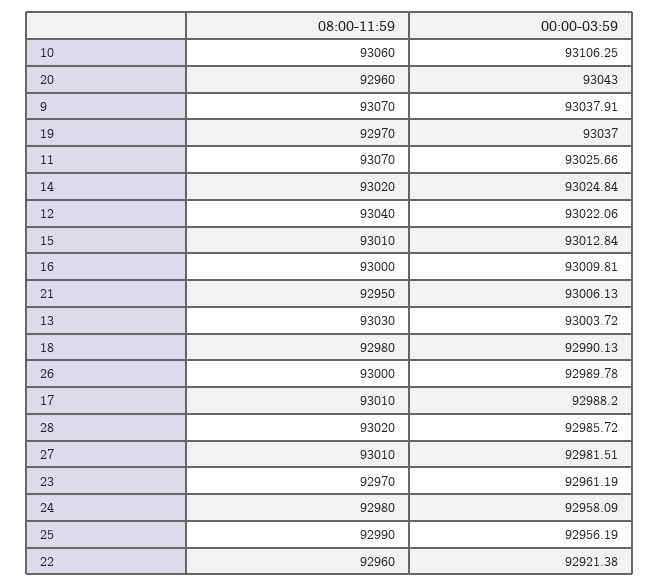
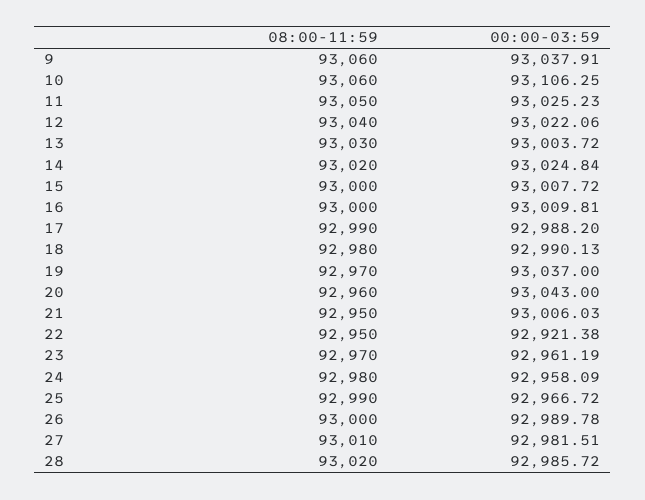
08:00-11:59, 9: 93070 -> 93060
08:00-11:59, 11: 93070 -> 93050
00:00-03:59, 11: 93025.66 -> 93025.23
08:00-11:59, 15: 93010 -> 93000
00:00-03:59, 15: 93012.84 -> 93007.72
00:00-03:59, 21: 93006.13 -> 93006.03
08:00-11:59, 17: 93010 -> 92990
00:00-03:59, 25: 92956.19 -> 92966.72
08:00-11:59, 22: 92960 -> 92950

